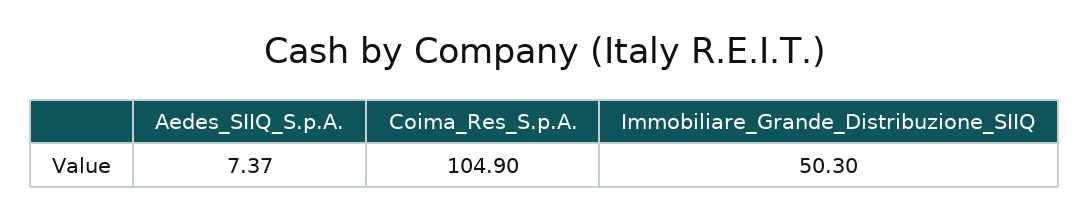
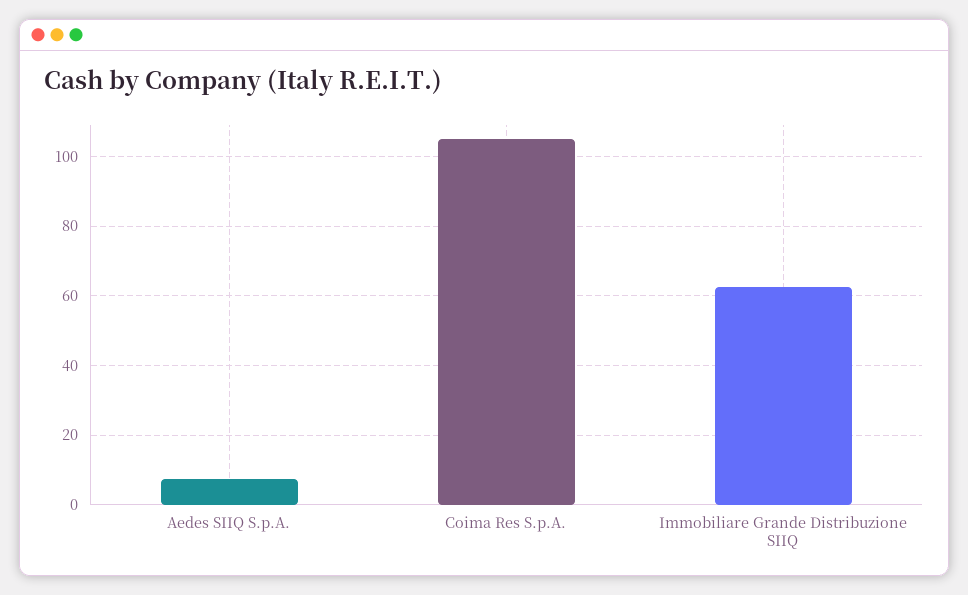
Immobiliare_Grande_Distribuzione_SIIQ: 50.3 -> 62

